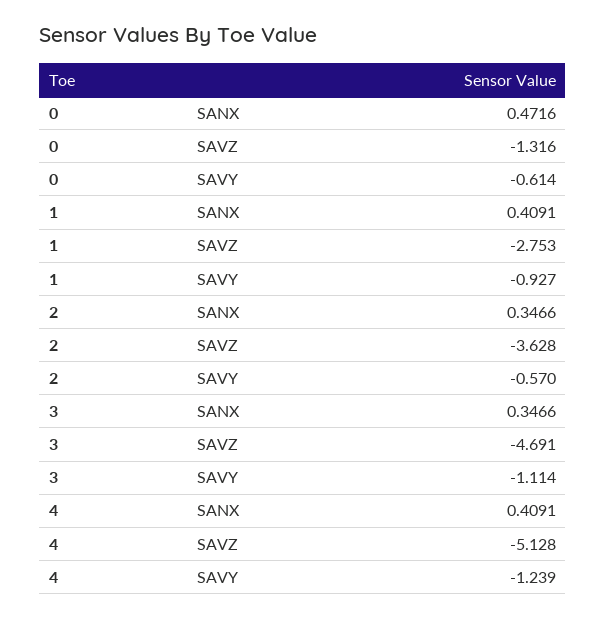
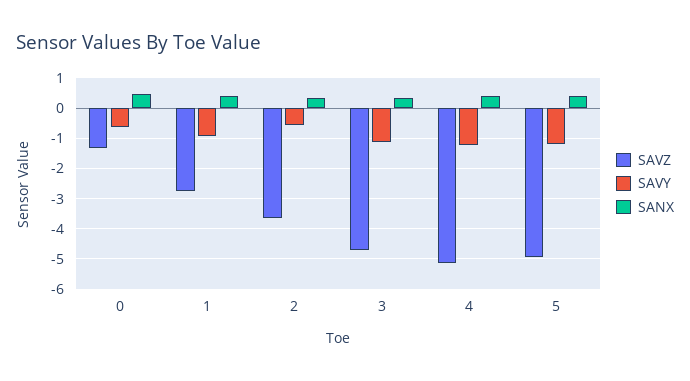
SAVZ, 5: none -> -5
SAVY, 5: none -> -1.2
SANX, 5: none -> 0.4

